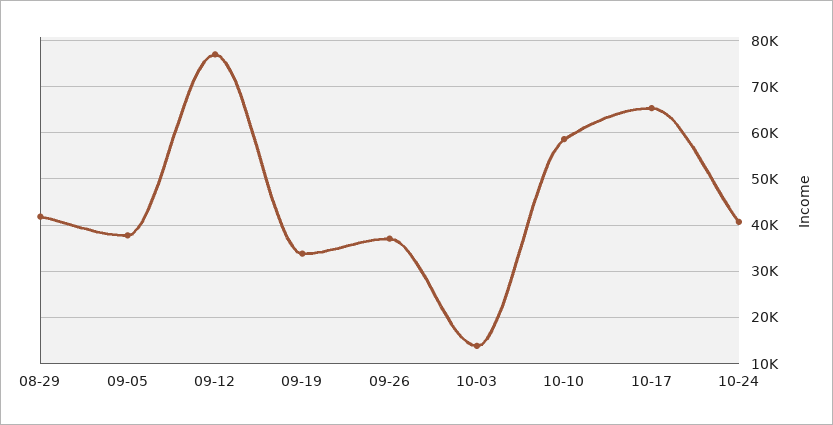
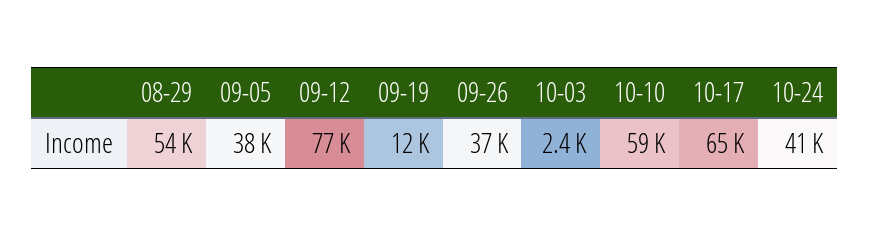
08-29: 42000 -> 54000
09-19: 34000 -> 12000
10-03: 14000 -> 2400

